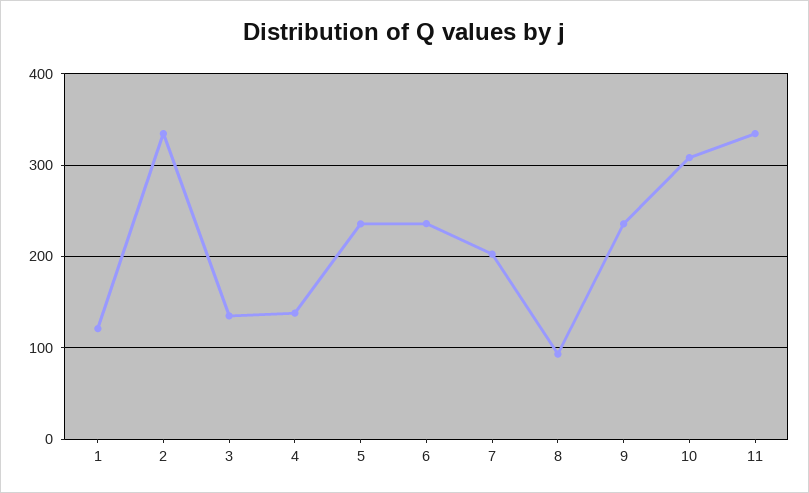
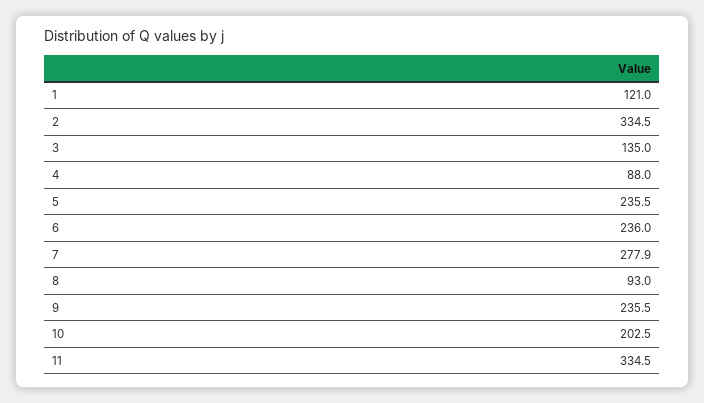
4: 140 -> 88
7: 200 -> 277.9
10: 310 -> 202.5

